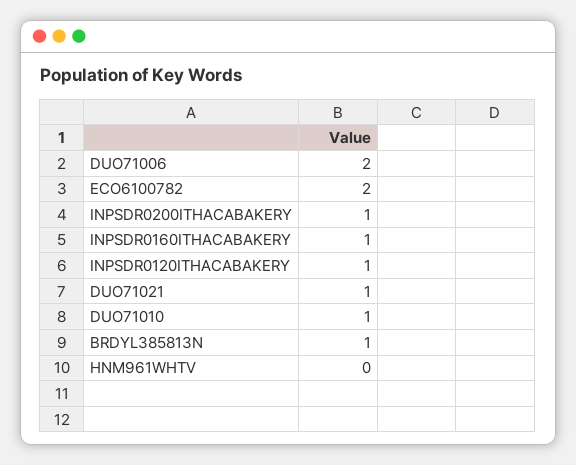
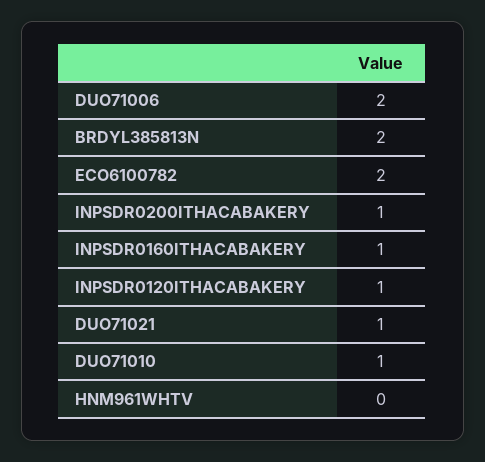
BRDYL385813N: 1 -> 2

